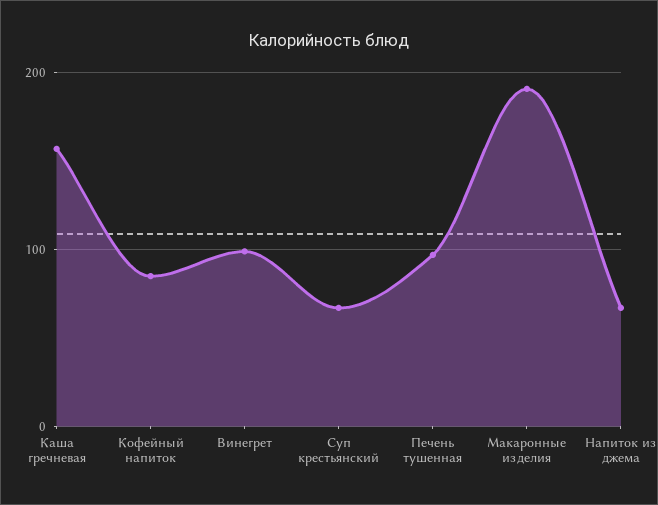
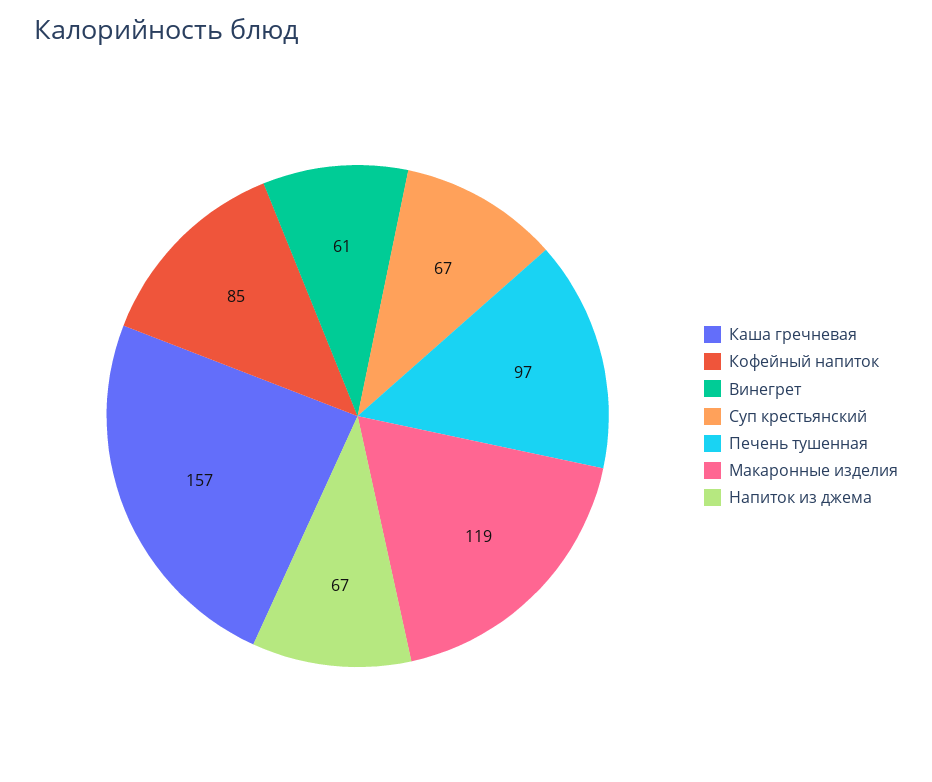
Винегрет: 100 -> 61
Макаронные изделия: 190 -> 119

